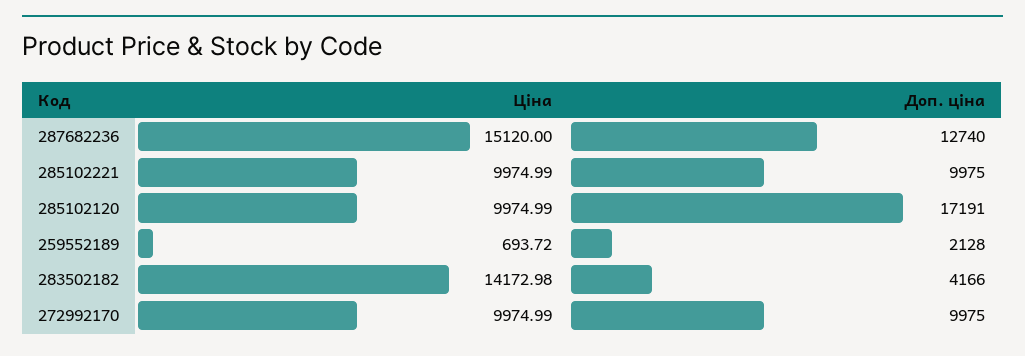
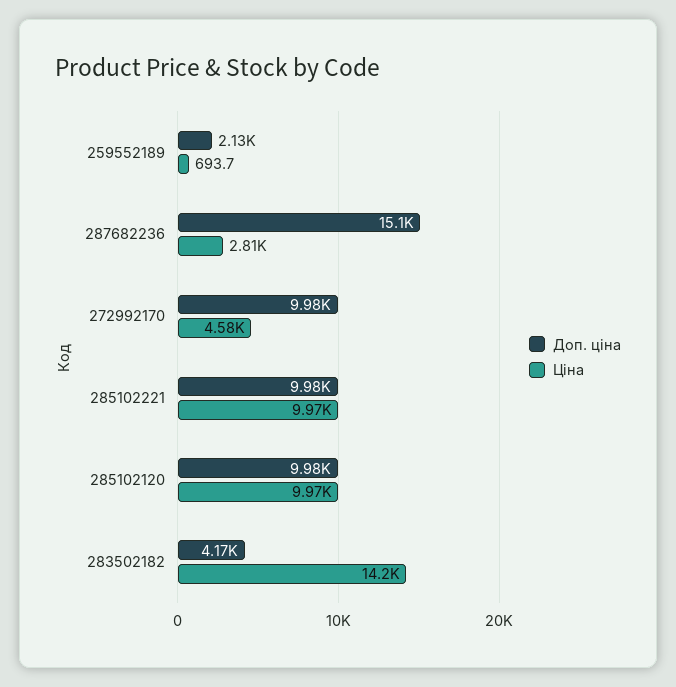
Ціна, 287682236: 15120 -> 2810
Доп. ціна, 287682236: 12740 -> 15100
Доп. ціна, 285102120: 17191 -> 9980
Ціна, 272992170: 9974.99 -> 4580

